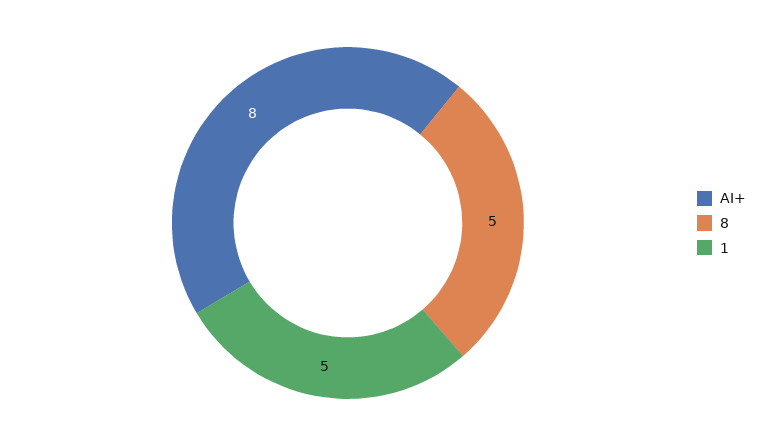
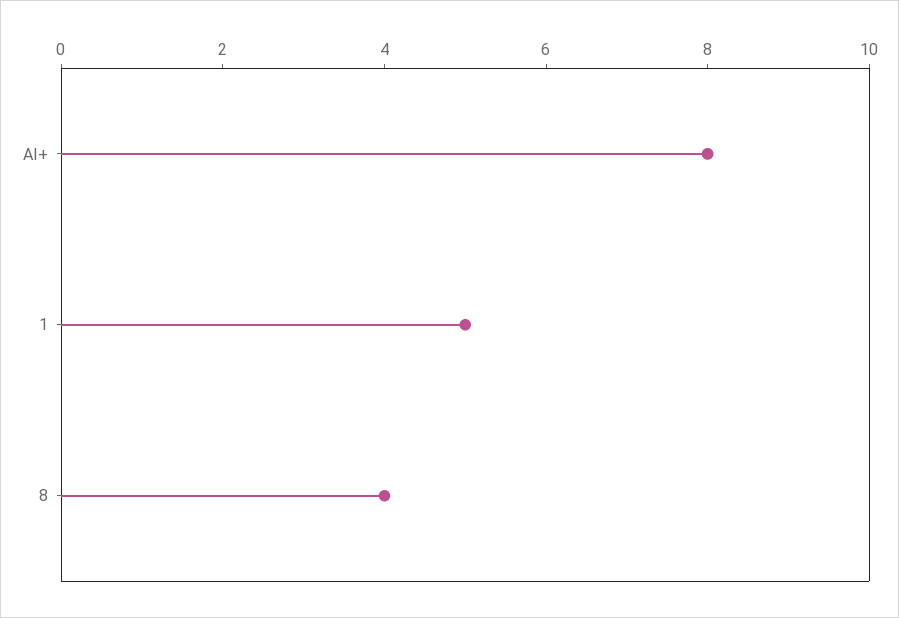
8: 5 -> 4

